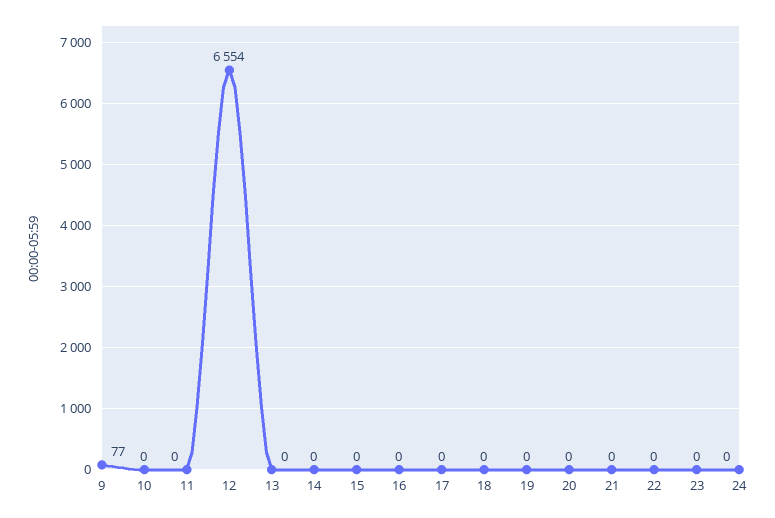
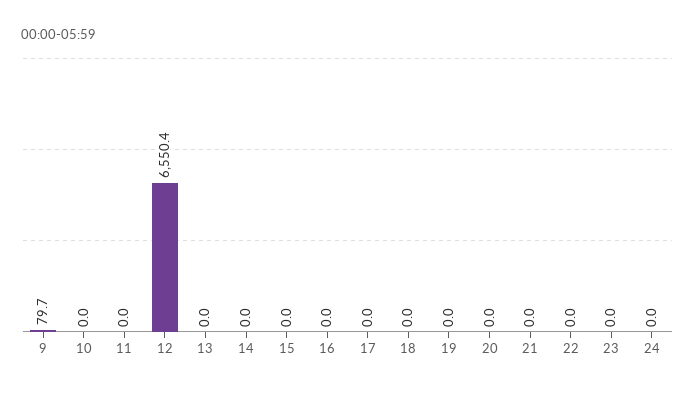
9: 77 -> 79.7
12: 6554 -> 6550.4

